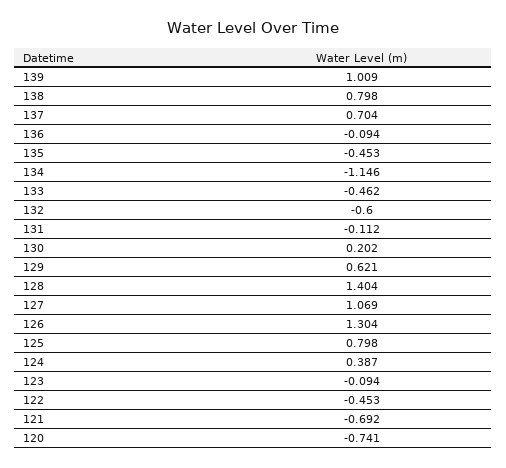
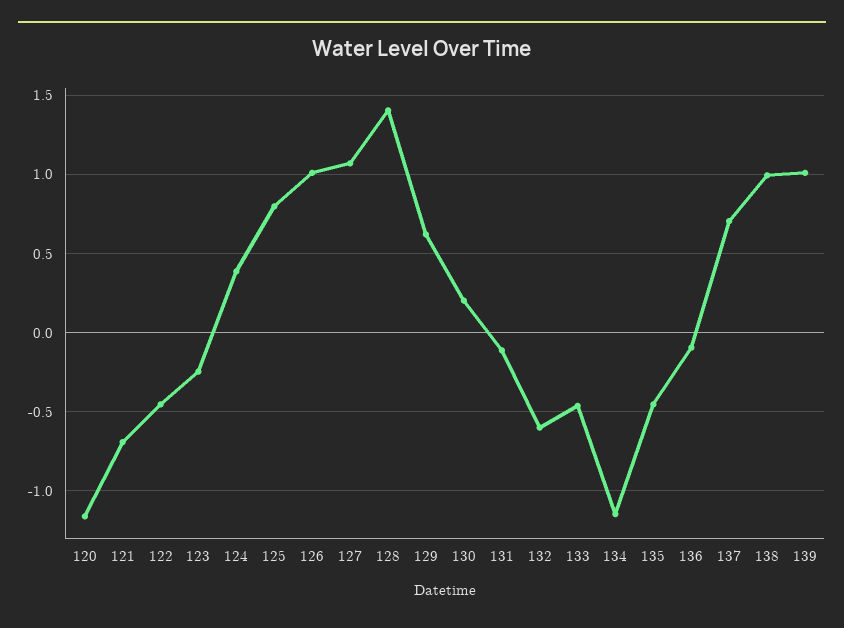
138: 0.798 -> 1
126: 1.304 -> 1
123: -0.094 -> -0.25
120: -0.741 -> -1.15

